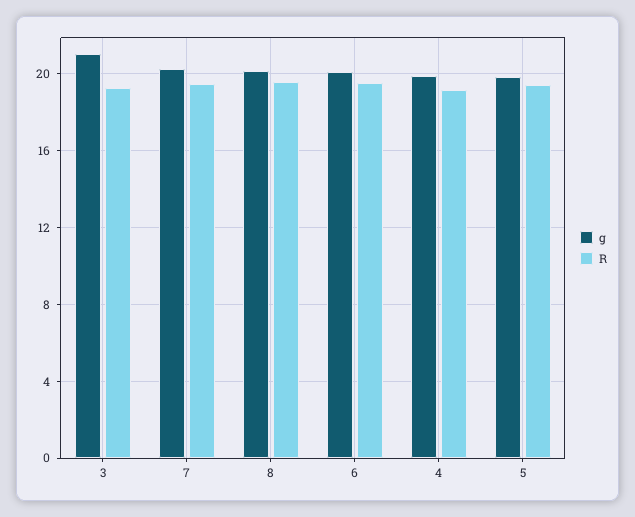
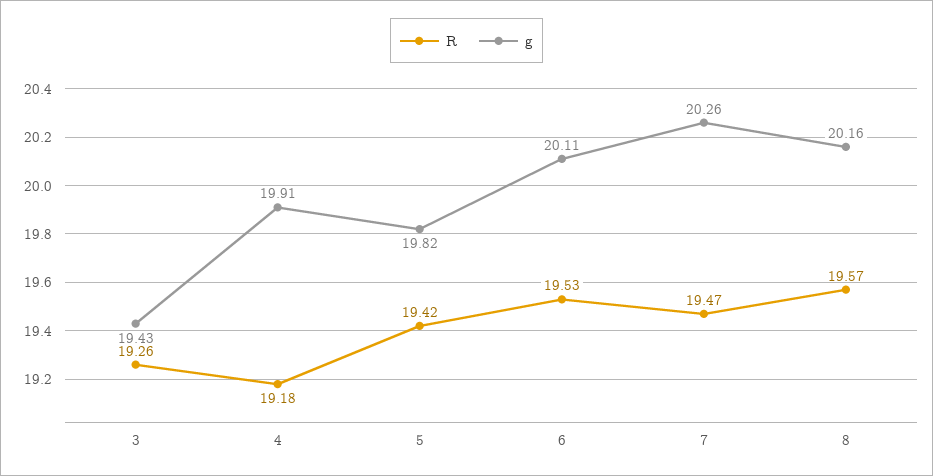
g, 3: 21 -> 19.43

